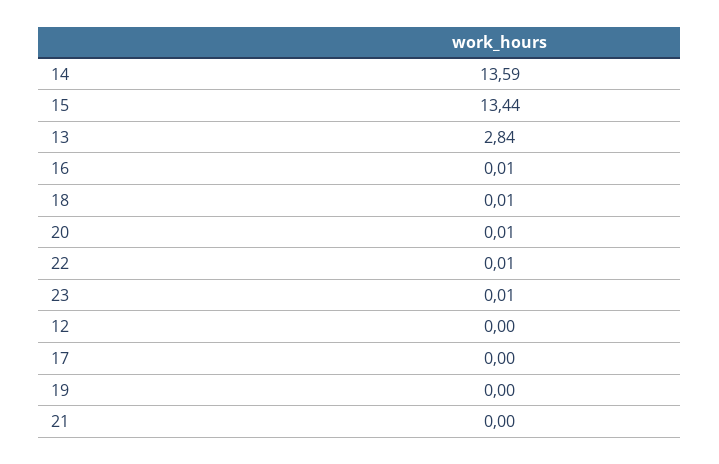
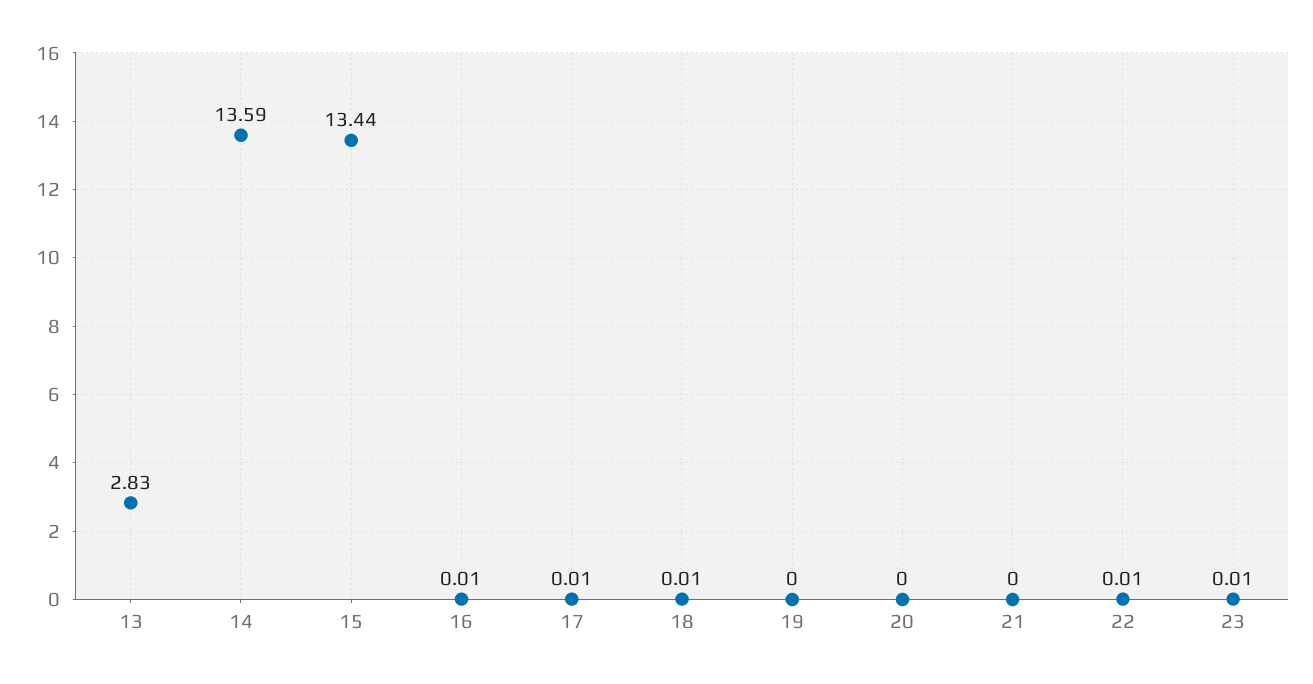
13: 2.84 -> 2.83
20: 0.01 -> 0
12: 0 -> none
17: 0 -> 0.01

